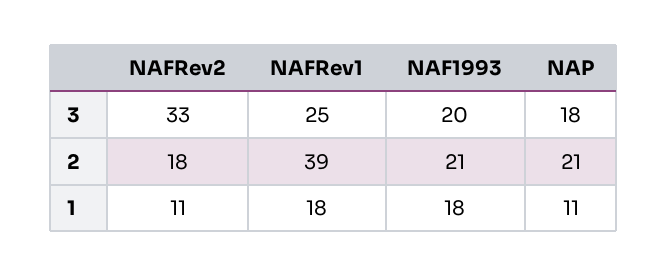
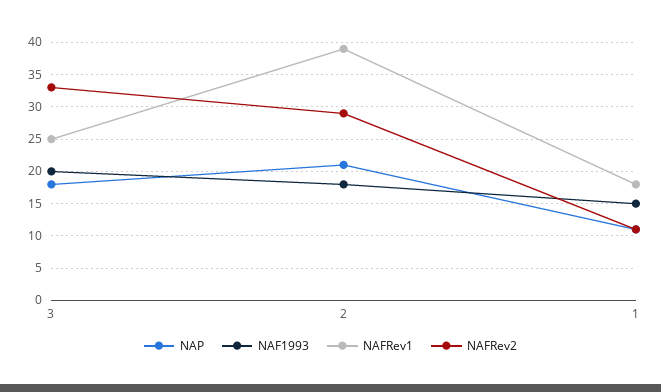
NAFRev2, 2: 18 -> 29
NAF1993, 2: 21 -> 18
NAF1993, 1: 18 -> 15

